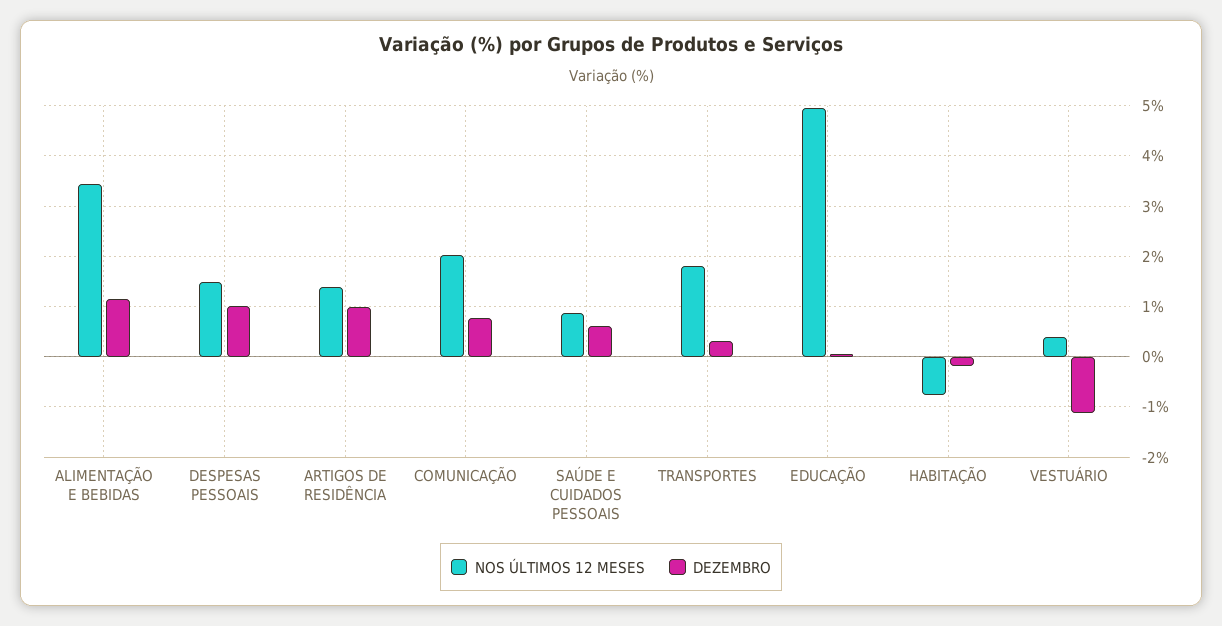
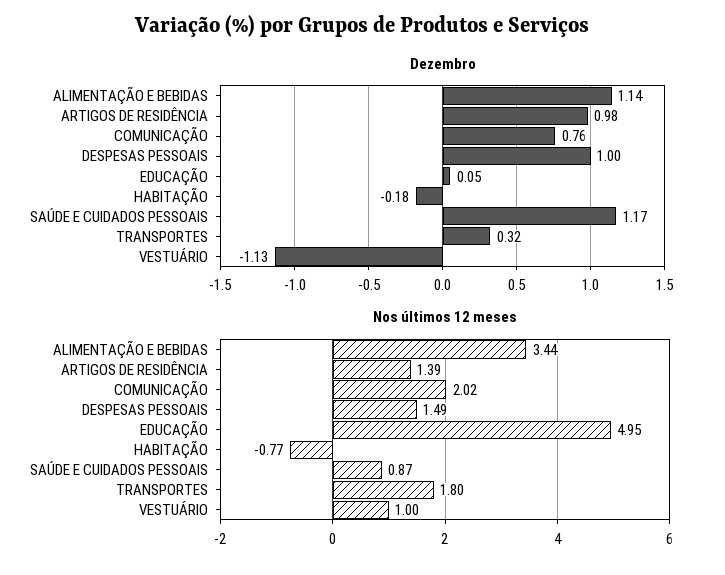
DEZEMBRO, SAÚDE E CUIDADOS PESSOAIS: 0.6 -> 1.17
NOS ÚLTIMOS 12 MESES, VESTUÁRIO: 0.4 -> 1

